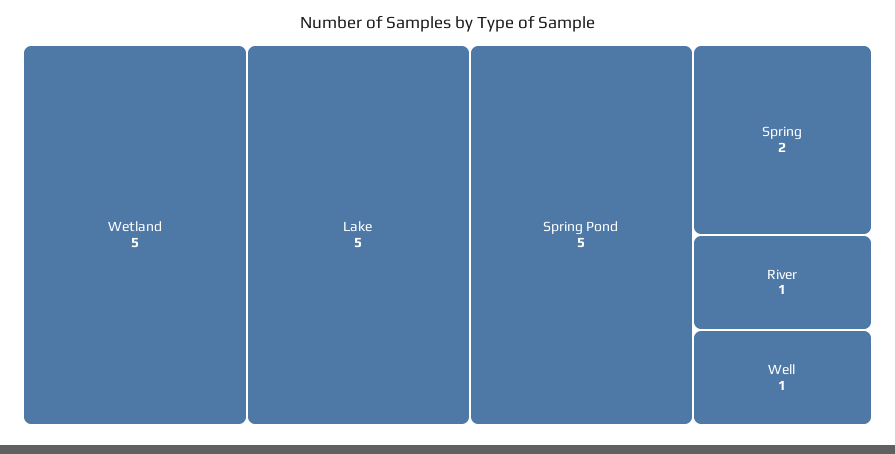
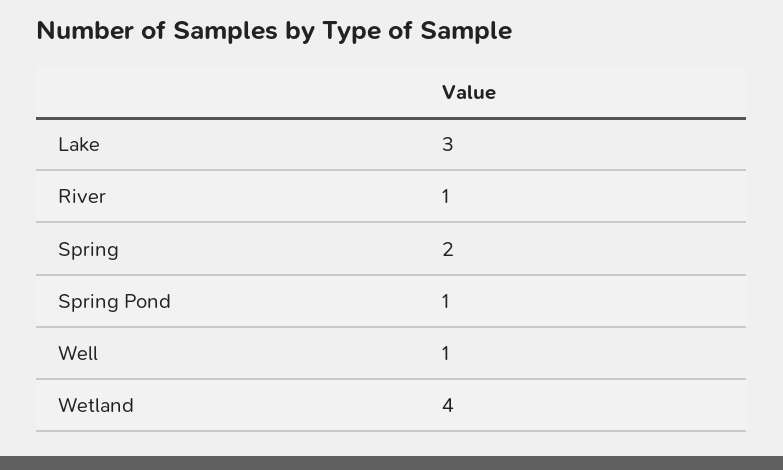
Wetland: 5 -> 4
Lake: 5 -> 3
Spring Pond: 5 -> 1

